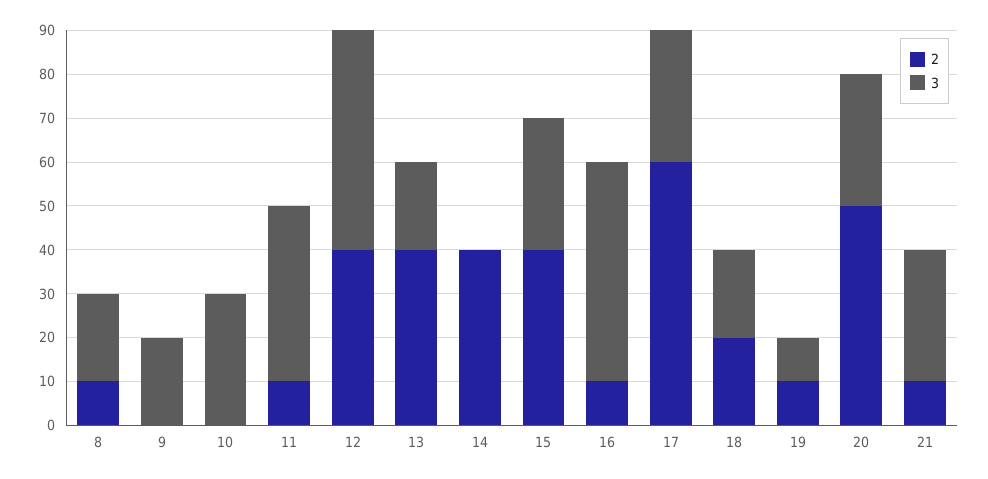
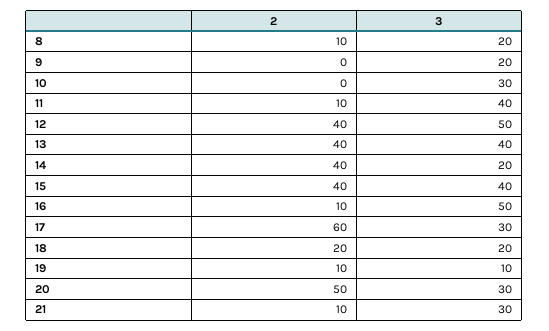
3, 13: 20 -> 40
3, 14: 0 -> 20
3, 15: 30 -> 40

